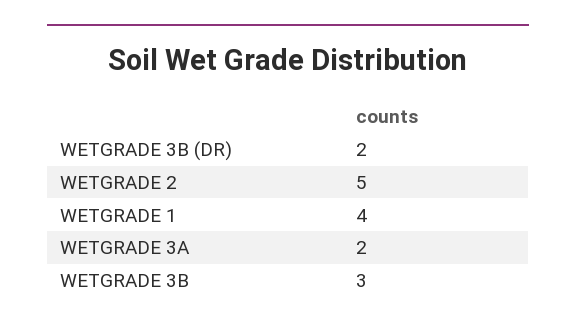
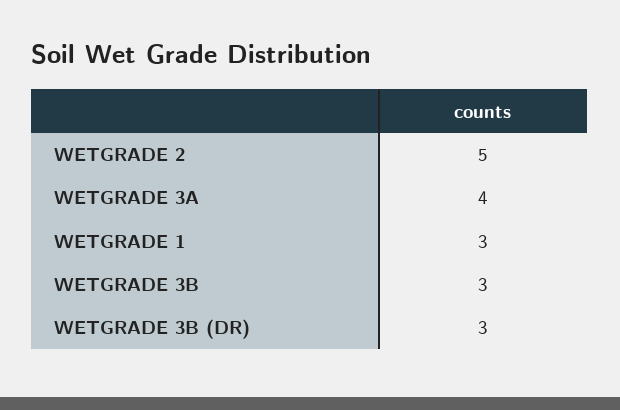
WETGRADE 3B (DR): 2 -> 3
WETGRADE 1: 4 -> 3
WETGRADE 3A: 2 -> 4

